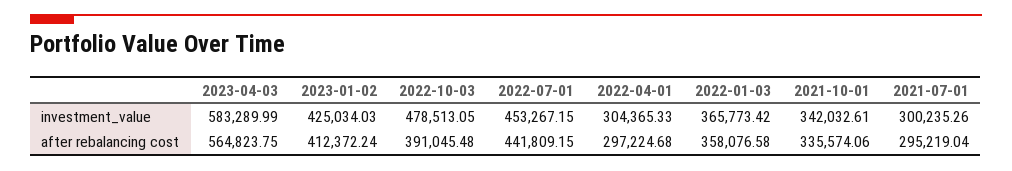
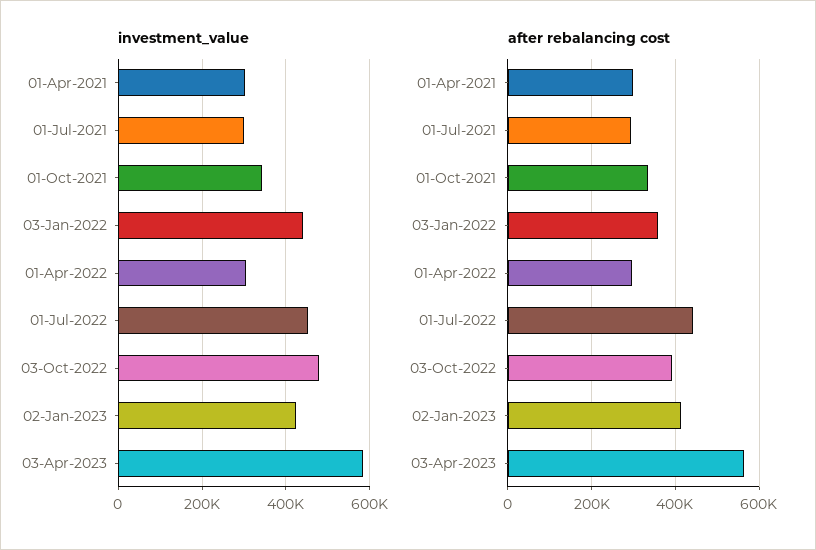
investment_value, 2022-01-03: 365773.42 -> 440000
investment_value, 01-Apr-2021: none -> 300000
after rebalancing cost, 01-Apr-2021: none -> 300000

